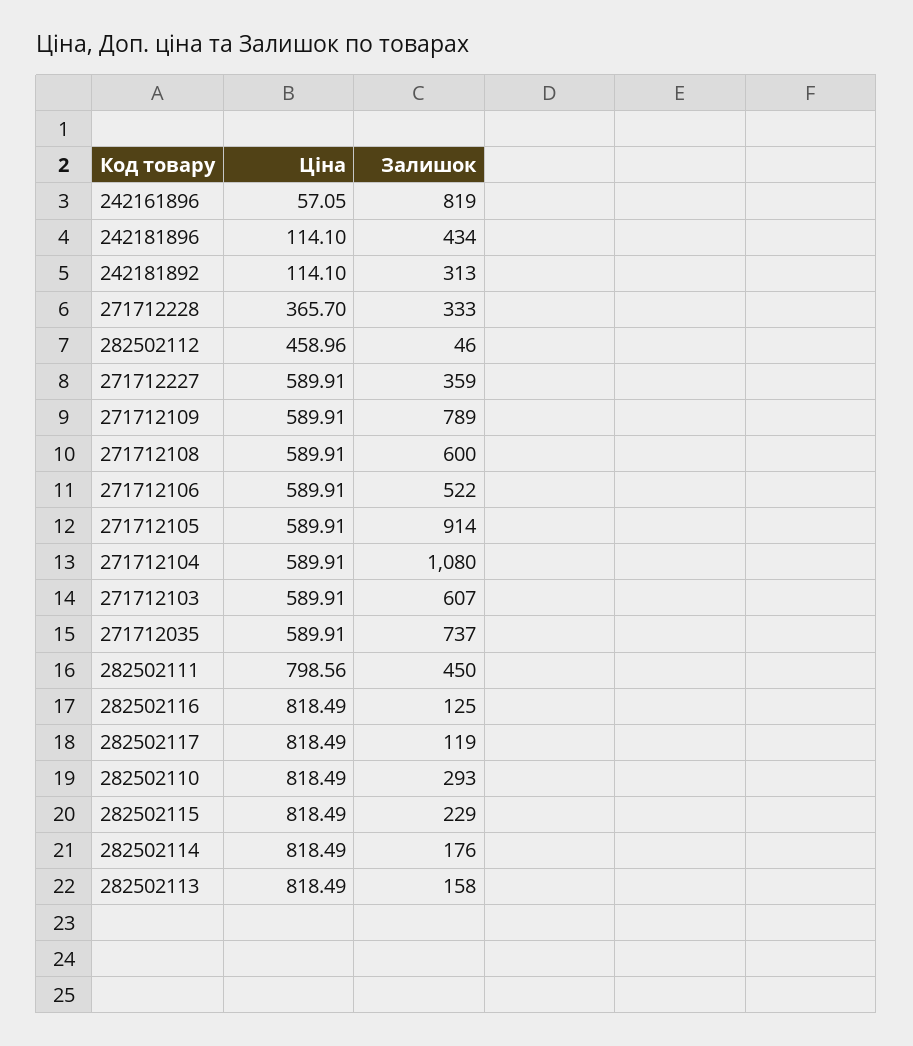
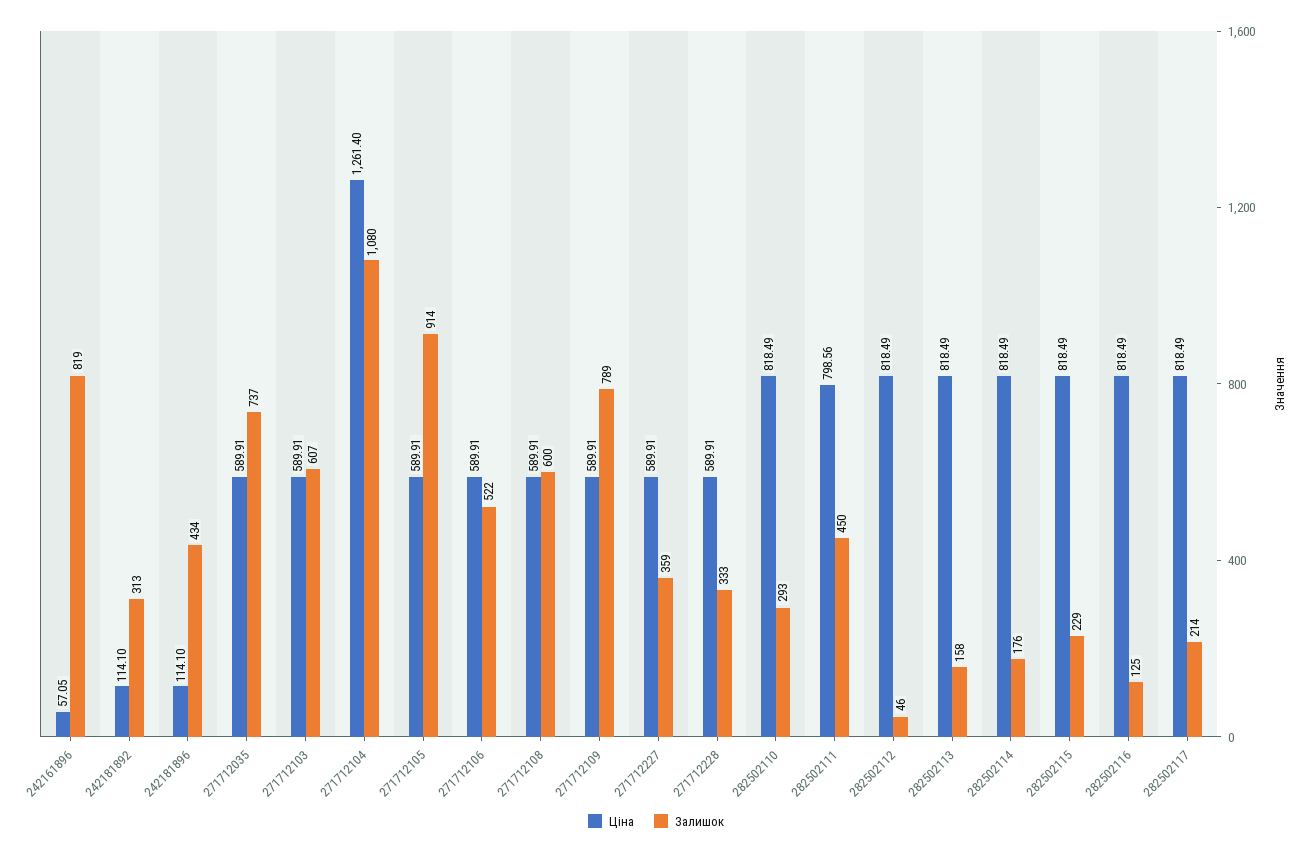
Ціна, 271712228: 365.7 -> 589.91
Ціна, 282502112: 458.96 -> 818.49
Ціна, 271712104: 589.91 -> 1261.4
Залишок, 282502117: 119 -> 214

